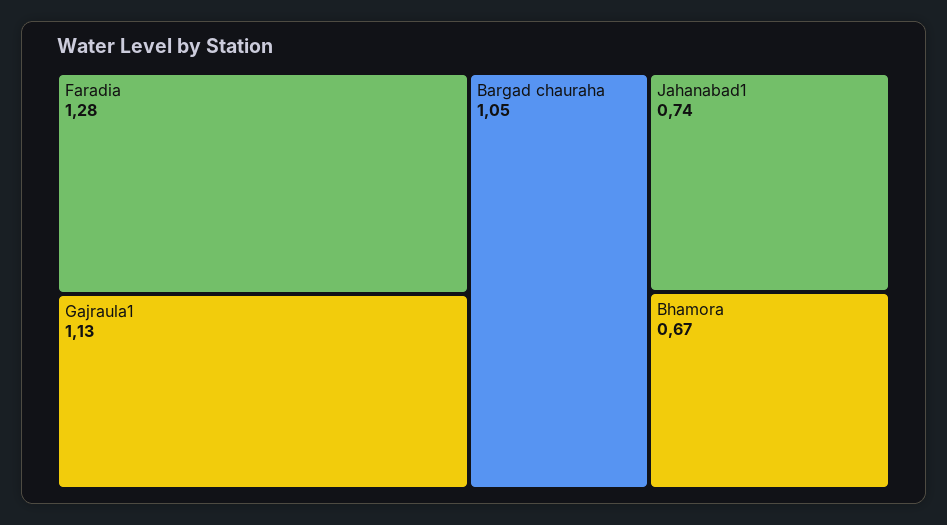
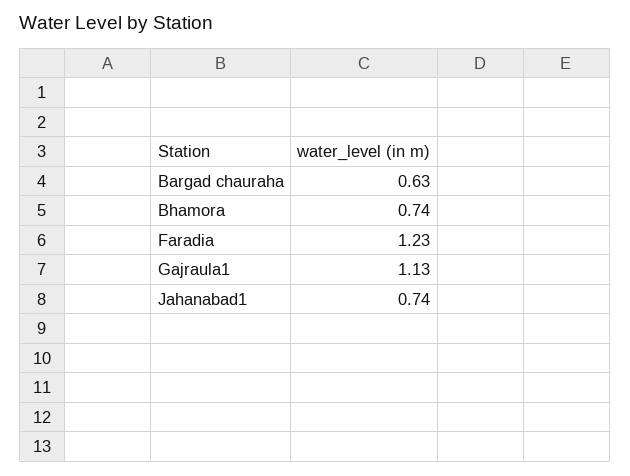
Faradia: 1.28 -> 1.23
Bargad chauraha: 1.05 -> 0.63
Bhamora: 0.67 -> 0.74

